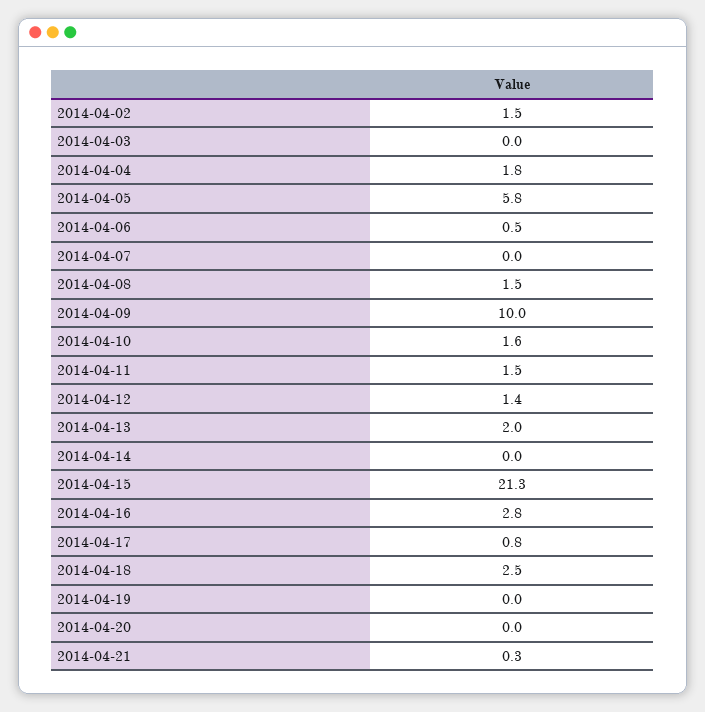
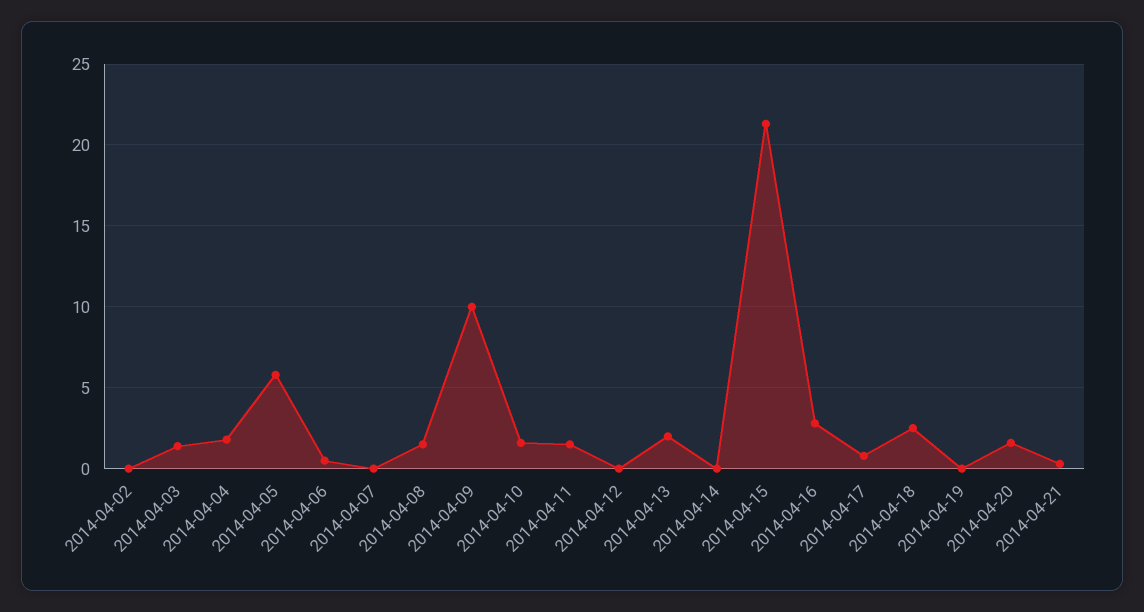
2014-04-02: 1.5 -> 0
2014-04-03: 0 -> 1.5
2014-04-12: 1.4 -> 0
2014-04-20: 0 -> 1.5

